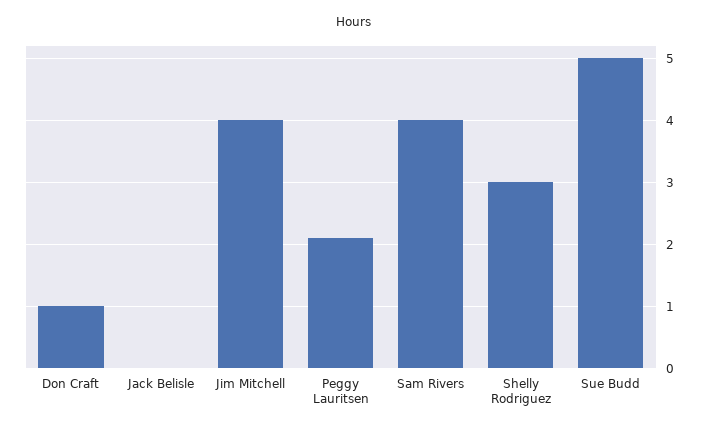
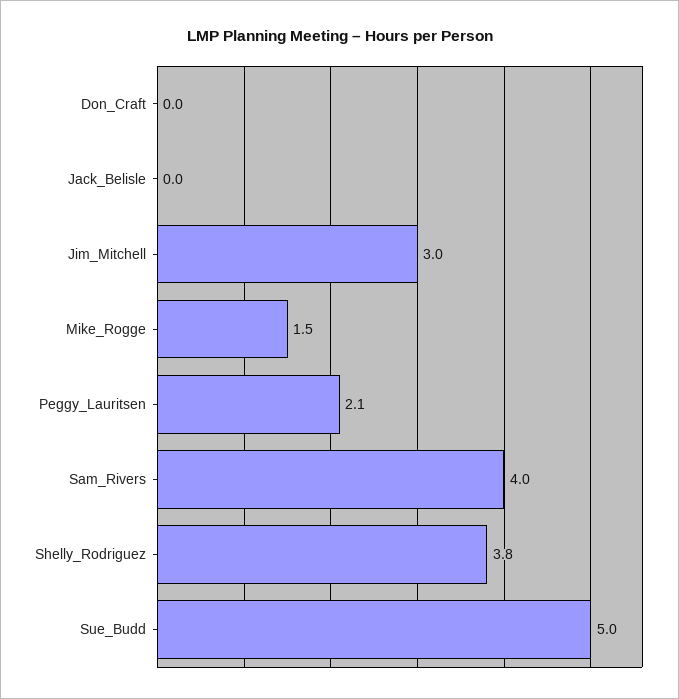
Don Craft: 1 -> 0
Jim Mitchell: 4 -> 3
Shelly Rodriguez: 3 -> 3.8
Mike_Rogge: none -> 1.5

